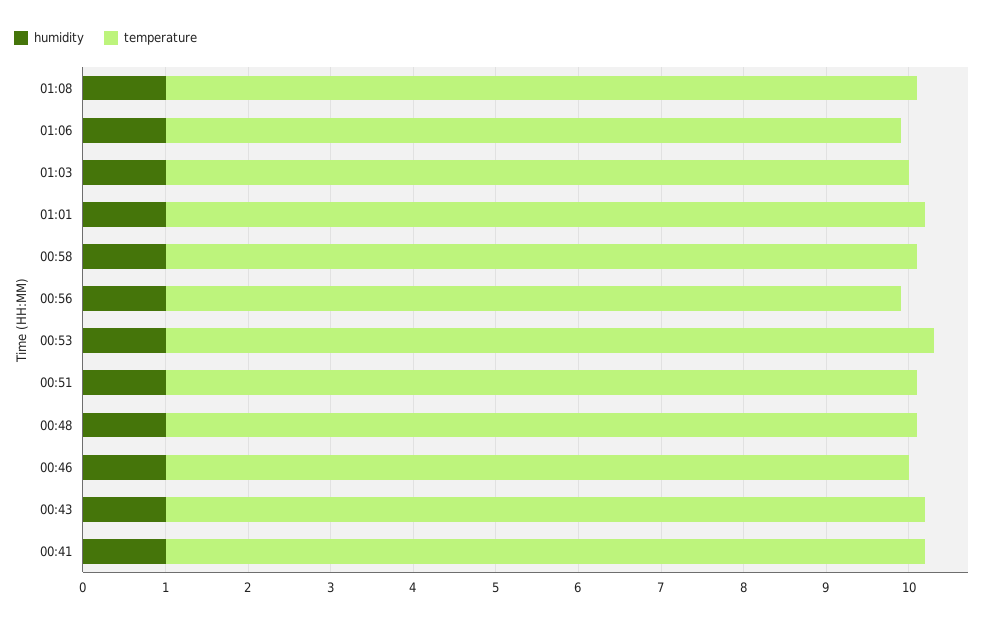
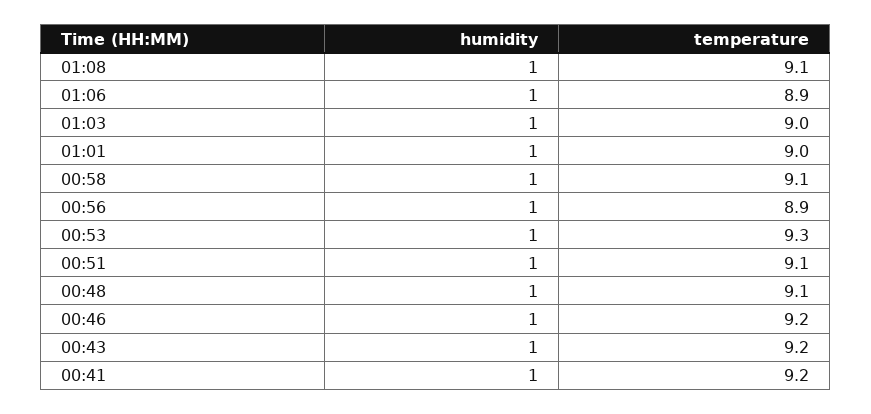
temperature, 01:01: 9.2 -> 9
temperature, 00:46: 9 -> 9.2

